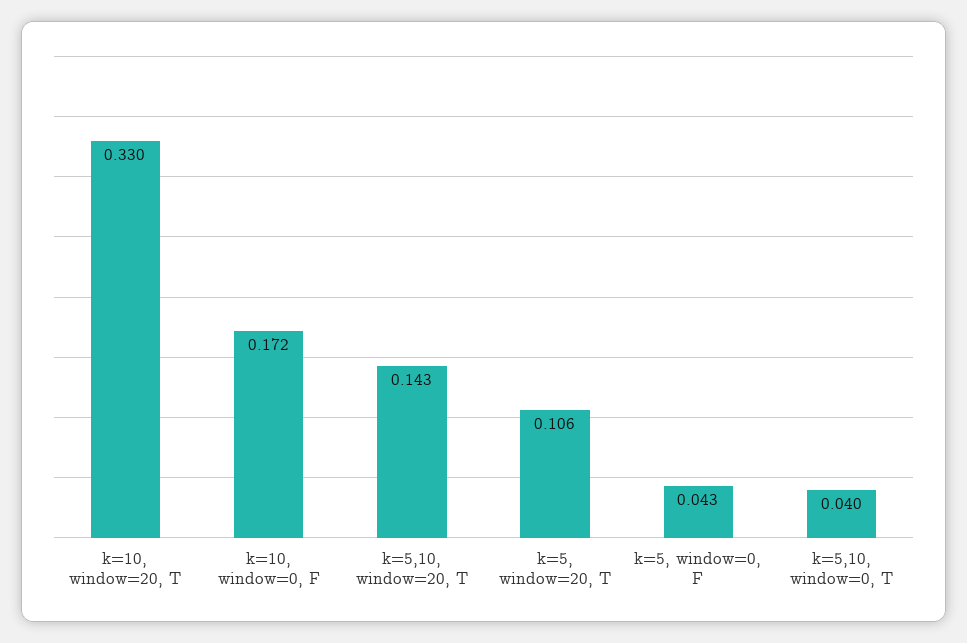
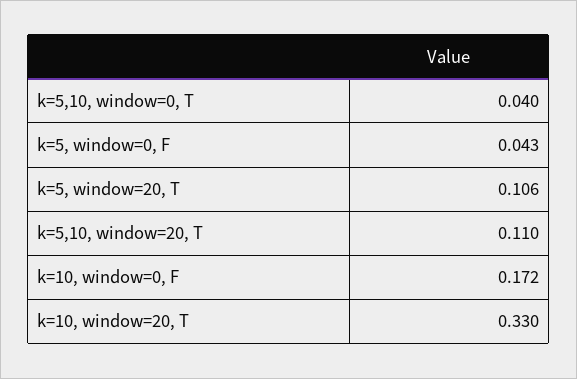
k=5,10, window=20, T: 0.143 -> 0.11

